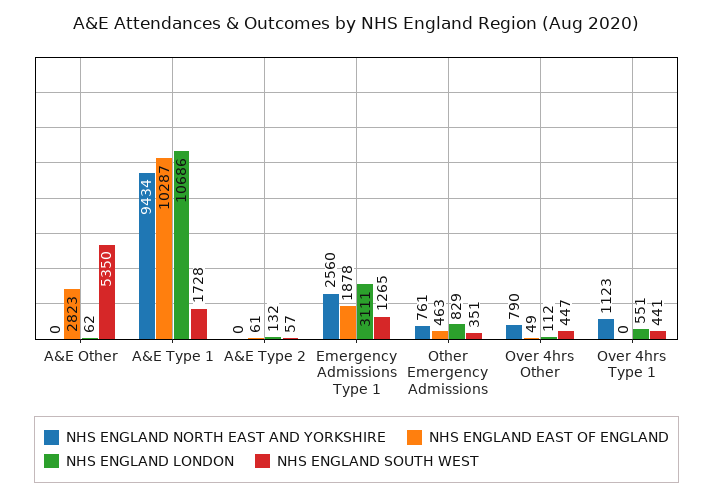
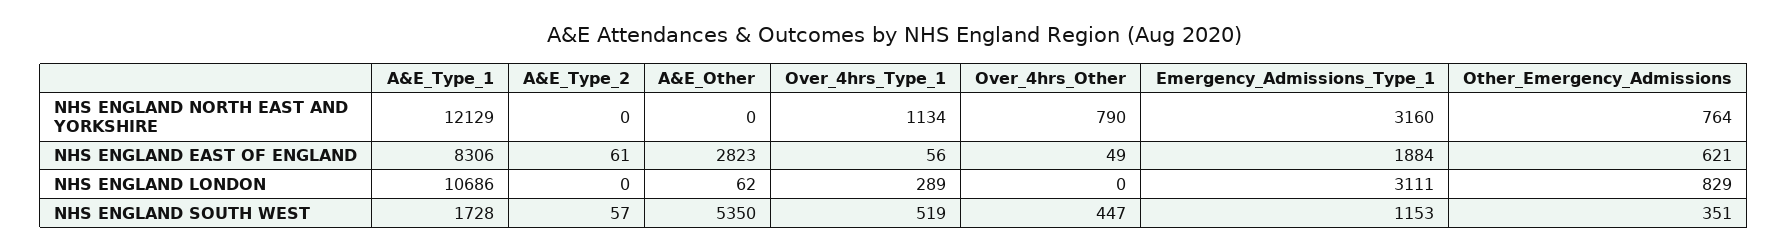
NHS ENGLAND NORTH EAST AND YORKSHIRE, A&E Type 1: 9434 -> 12129
NHS ENGLAND EAST OF ENGLAND, A&E Type 1: 10287 -> 8306
NHS ENGLAND LONDON, A&E Type 2: 132 -> 0
NHS ENGLAND NORTH EAST AND YORKSHIRE, Emergency Admissions Type 1: 2560 -> 3160
NHS ENGLAND EAST OF ENGLAND, Emergency Admissions Type 1: 1878 -> 1884
NHS ENGLAND SOUTH WEST, Emergency Admissions Type 1: 1265 -> 1153
NHS ENGLAND NORTH EAST AND YORKSHIRE, Other Emergency Admissions: 761 -> 764
NHS ENGLAND EAST OF ENGLAND, Other Emergency Admissions: 463 -> 621
NHS ENGLAND LONDON, Over 4hrs Other: 112 -> 0
NHS ENGLAND NORTH EAST AND YORKSHIRE, Over 4hrs Type 1: 1123 -> 1134
NHS ENGLAND EAST OF ENGLAND, Over 4hrs Type 1: 0 -> 56
NHS ENGLAND LONDON, Over 4hrs Type 1: 551 -> 289
NHS ENGLAND SOUTH WEST, Over 4hrs Type 1: 441 -> 519

